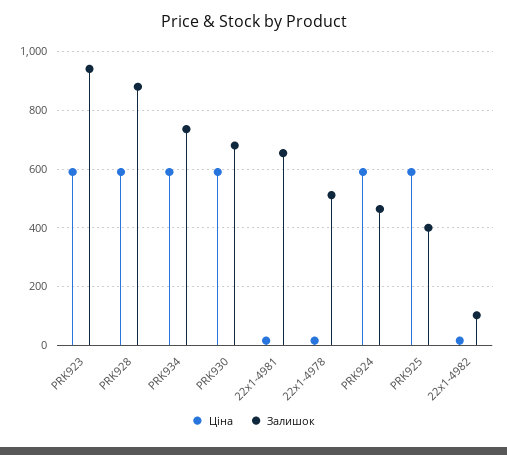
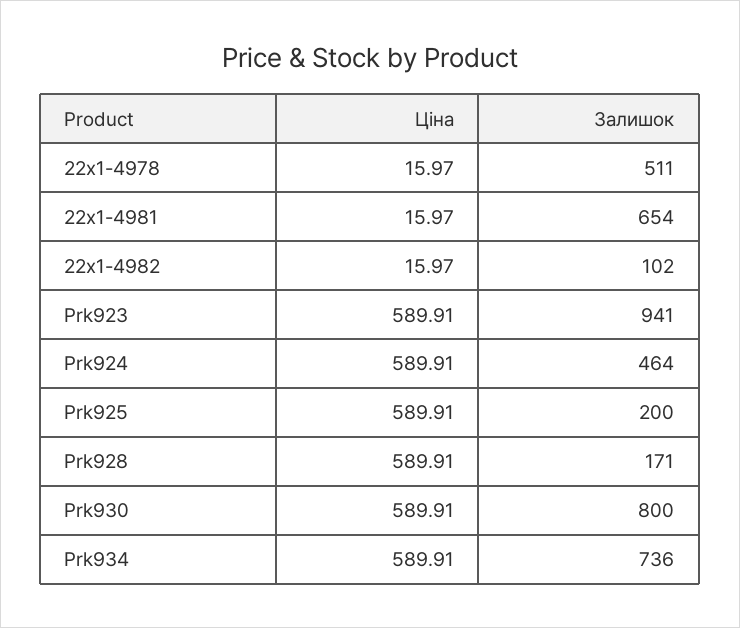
Залишок, PRK928: 875 -> 171
Залишок, PRK930: 675 -> 800
Залишок, PRK925: 400 -> 200

